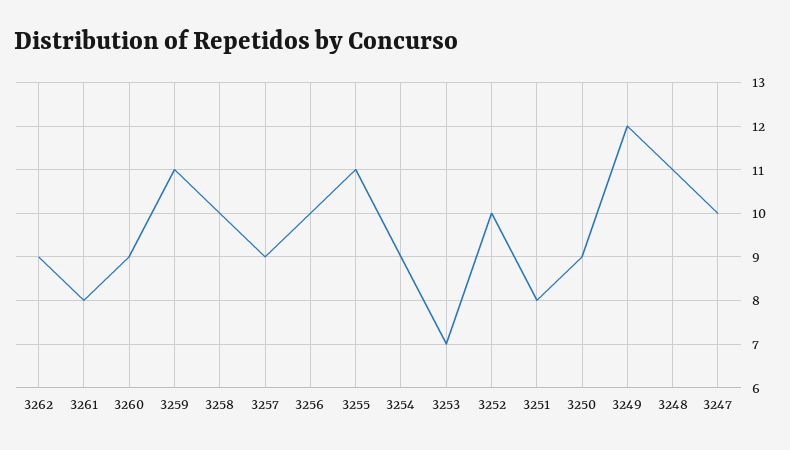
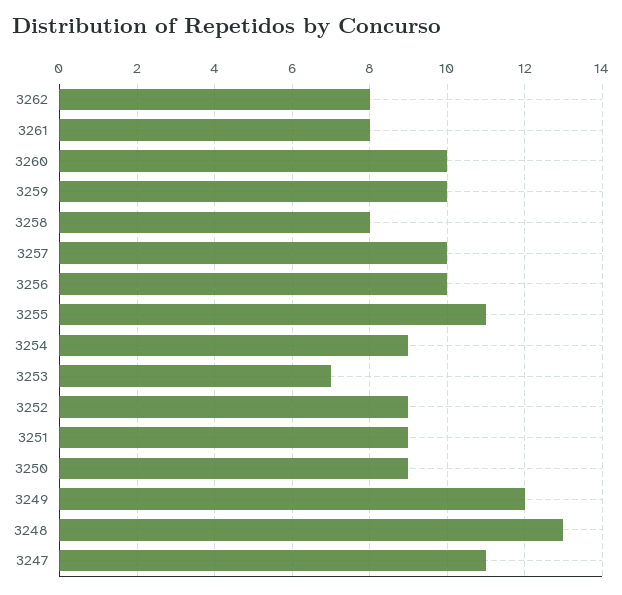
3262: 9 -> 8
3260: 9 -> 10
3259: 11 -> 10
3258: 10 -> 8
3257: 9 -> 10
3252: 10 -> 9
3251: 8 -> 9
3248: 11 -> 13
3247: 10 -> 11

